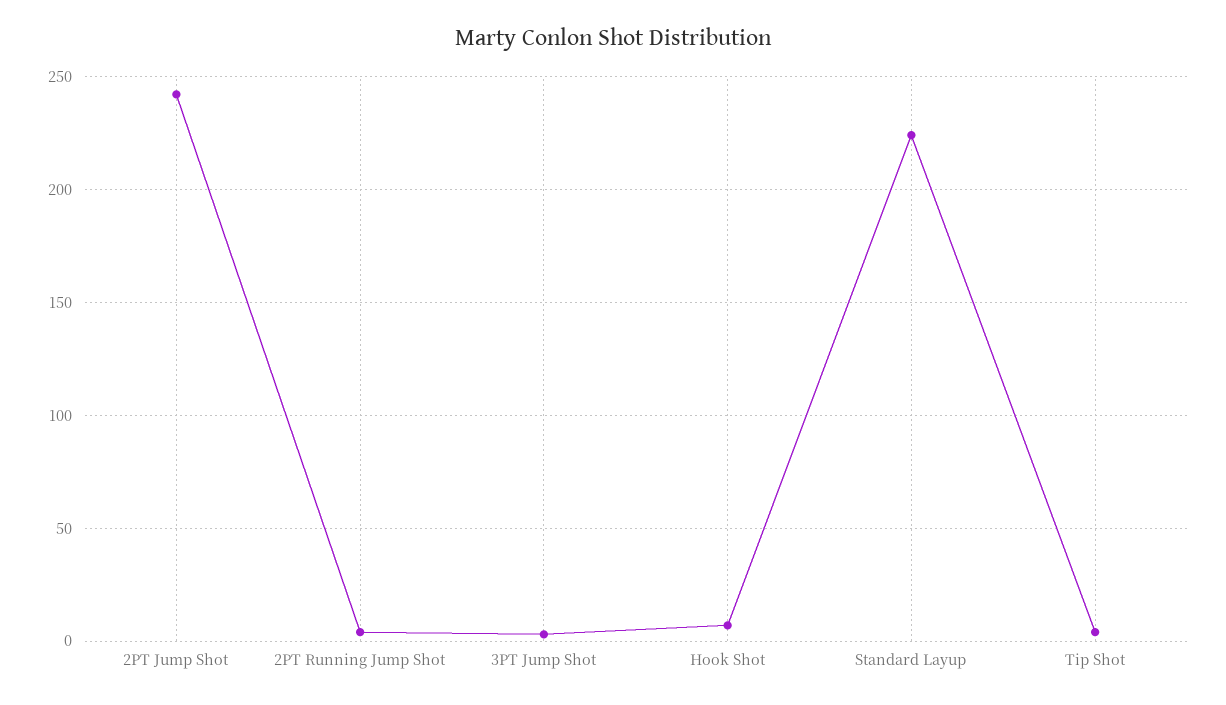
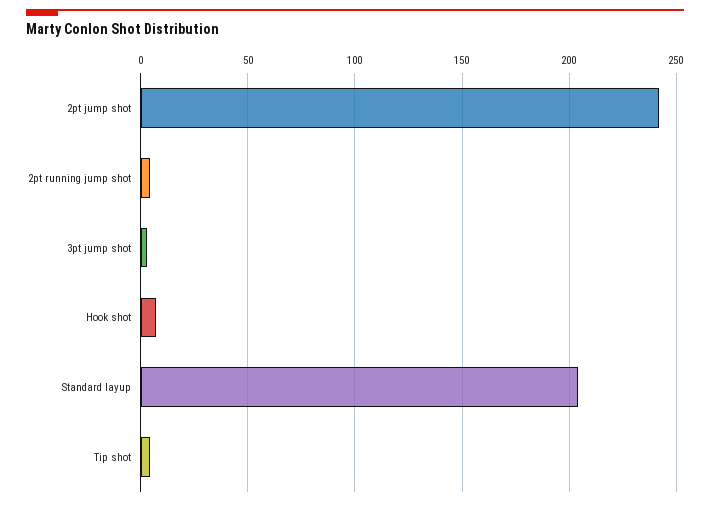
Standard Layup: 225 -> 205

